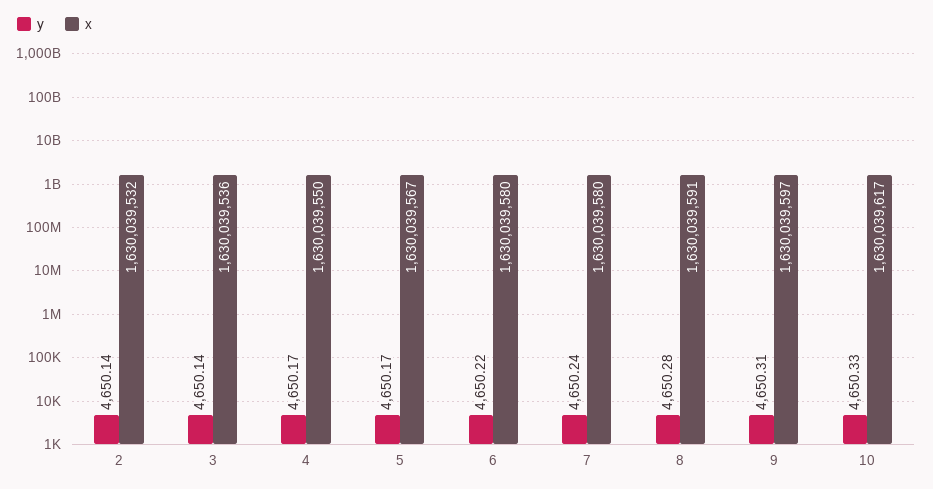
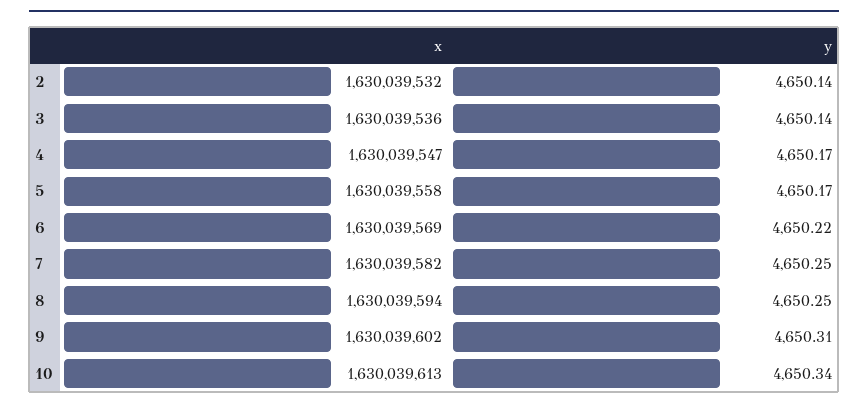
x, 4: 1630039550 -> 1630039547
x, 5: 1630039567 -> 1630039558
x, 6: 1630039580 -> 1630039569
y, 7: 4650.24 -> 4650.25
x, 7: 1630039580 -> 1630039582
y, 8: 4650.28 -> 4650.25
x, 8: 1630039591 -> 1630039594
x, 9: 1630039597 -> 1630039602
y, 10: 4650.33 -> 4650.34
x, 10: 1630039617 -> 1630039613

